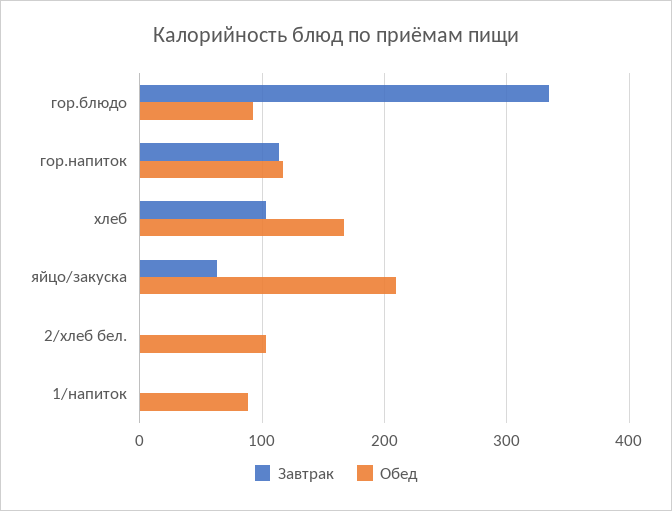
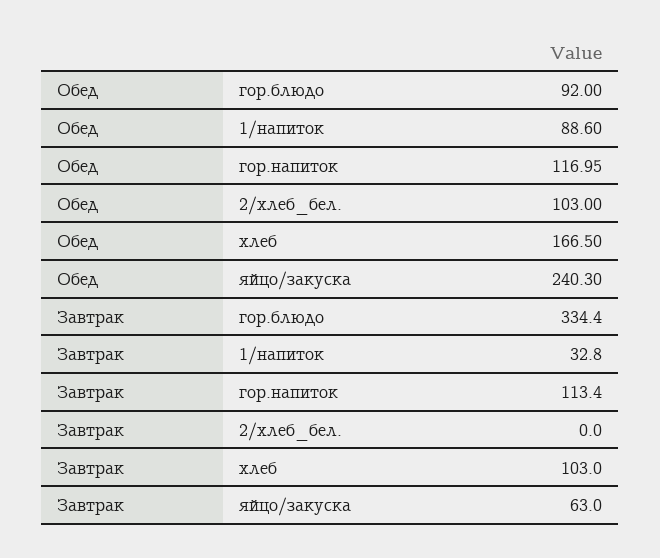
Обед, яйцо/закуска: 210 -> 240.3
Завтрак, 1/напиток: 0 -> 32.8

